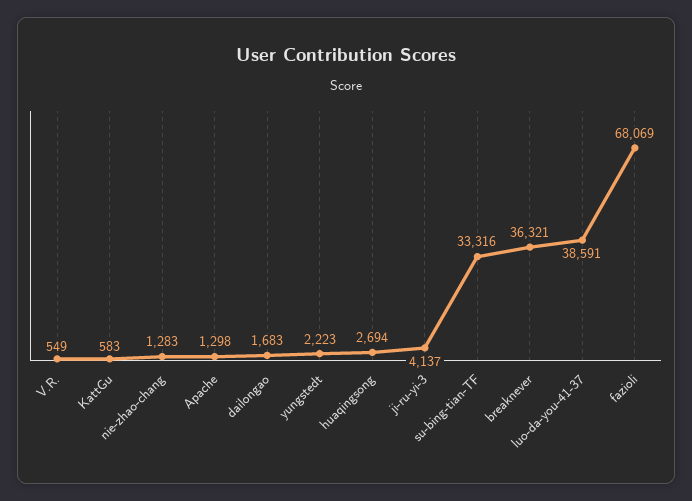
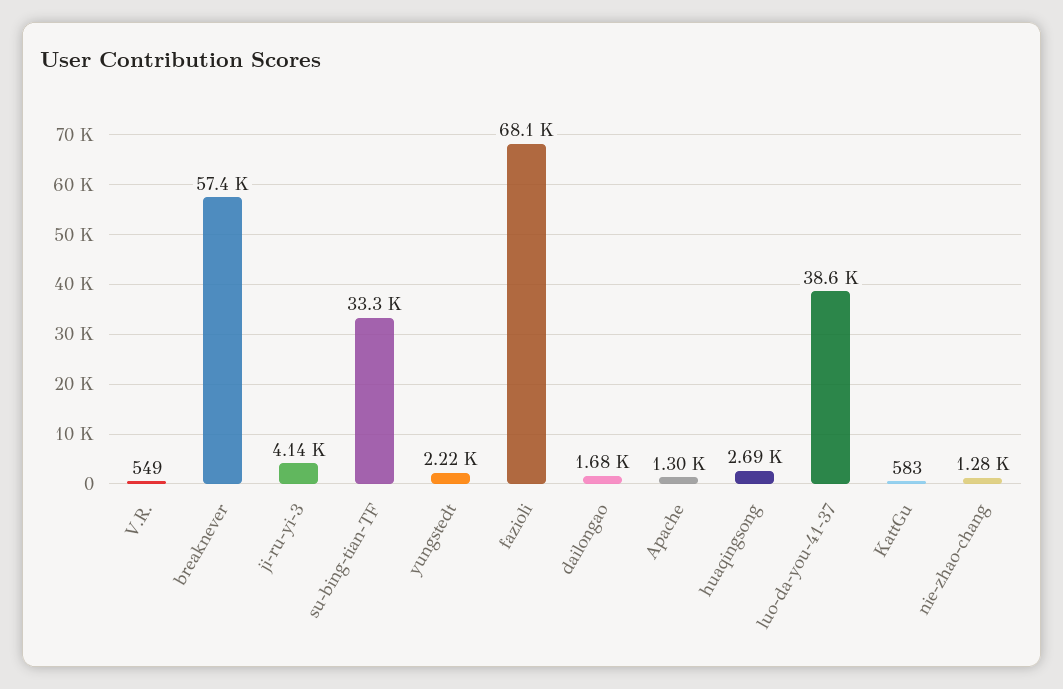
breaknever: 36321 -> 57400

